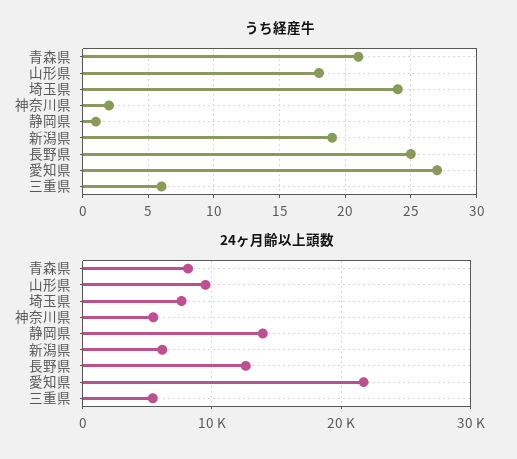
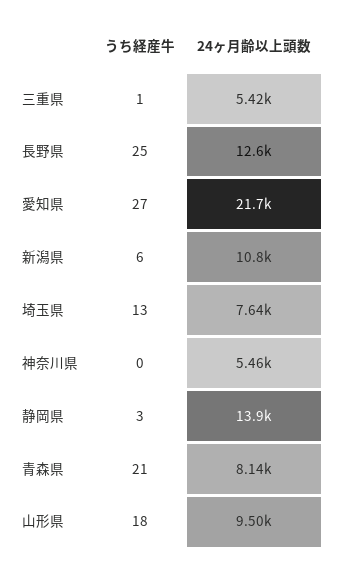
うち経産牛, 埼玉県: 24 -> 13
うち経産牛, 神奈川県: 2 -> 0
うち経産牛, 静岡県: 1 -> 3
うち経産牛, 新潟県: 19 -> 6
うち経産牛, 三重県: 6 -> 1
24ヶ月齢以上頭数, 新潟県: 6000 -> 10800

